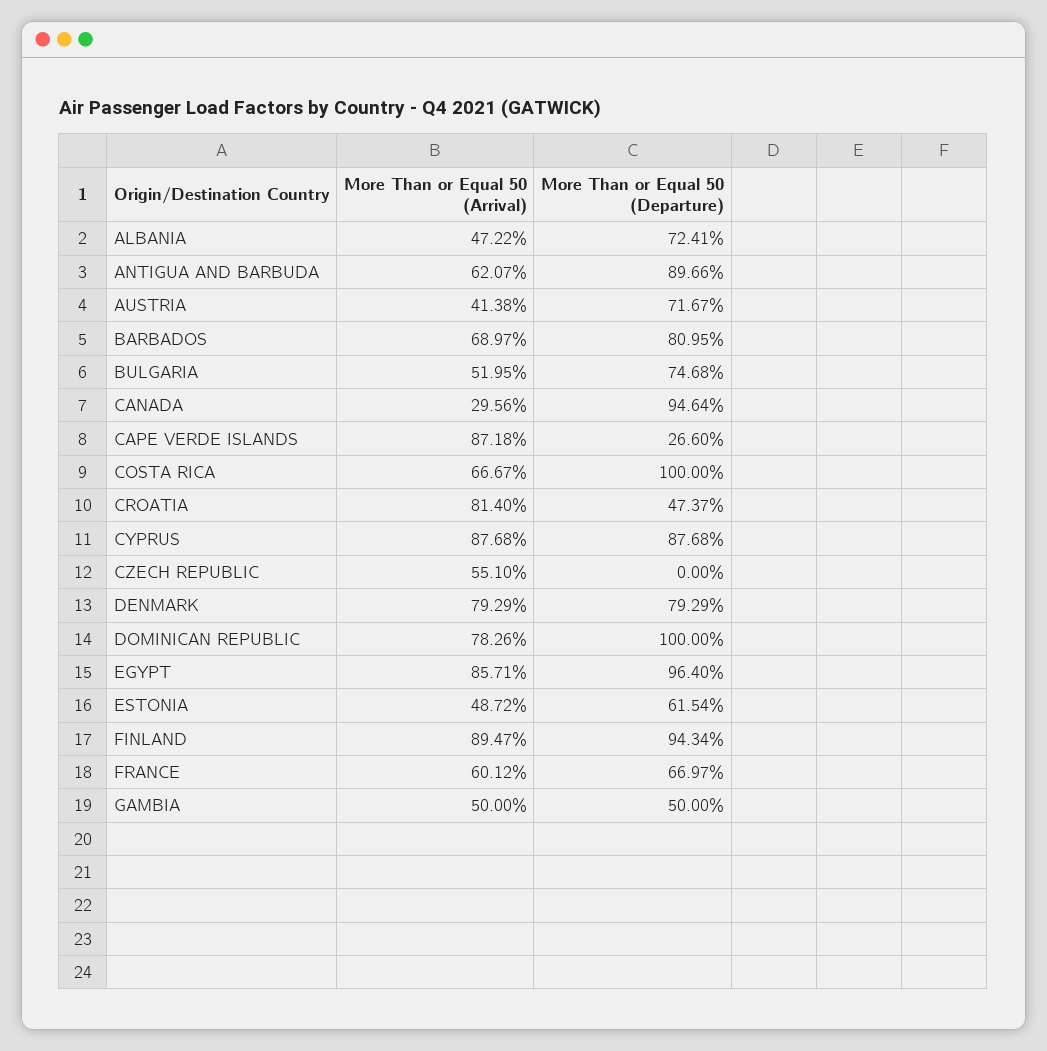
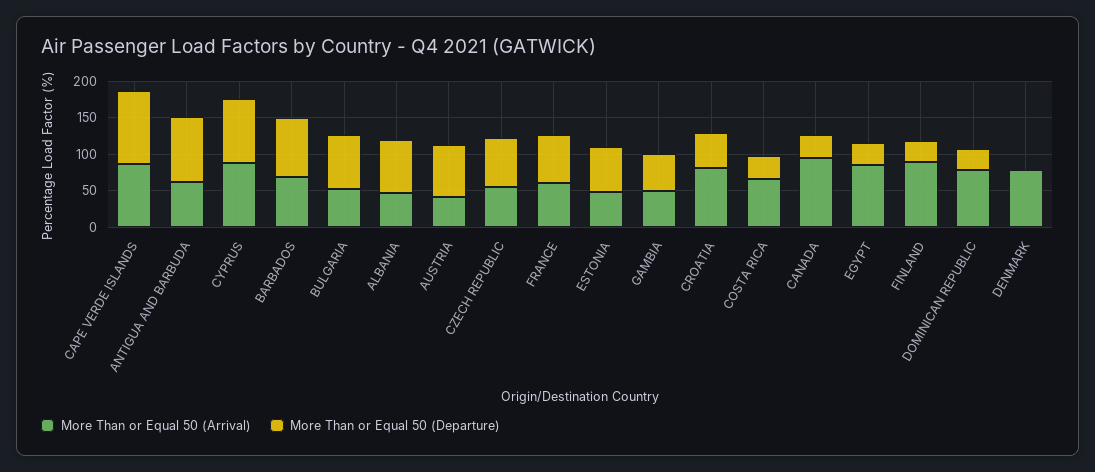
More Than or Equal 50 (Arrival), CANADA: 29.56 -> 100
More Than or Equal 50 (Departure), CANADA: 94.64 -> 25
More Than or Equal 50 (Departure), CAPE VERDE ISLANDS: 26.6 -> 100
More Than or Equal 50 (Departure), COSTA RICA: 100 -> 25
More Than or Equal 50 (Departure), CZECH REPUBLIC: 0 -> 75
More Than or Equal 50 (Departure), DENMARK: 79.29 -> 0
More Than or Equal 50 (Departure), DOMINICAN REPUBLIC: 100 -> 25
More Than or Equal 50 (Departure), EGYPT: 96.4 -> 25
More Than or Equal 50 (Departure), FINLAND: 94.34 -> 25

